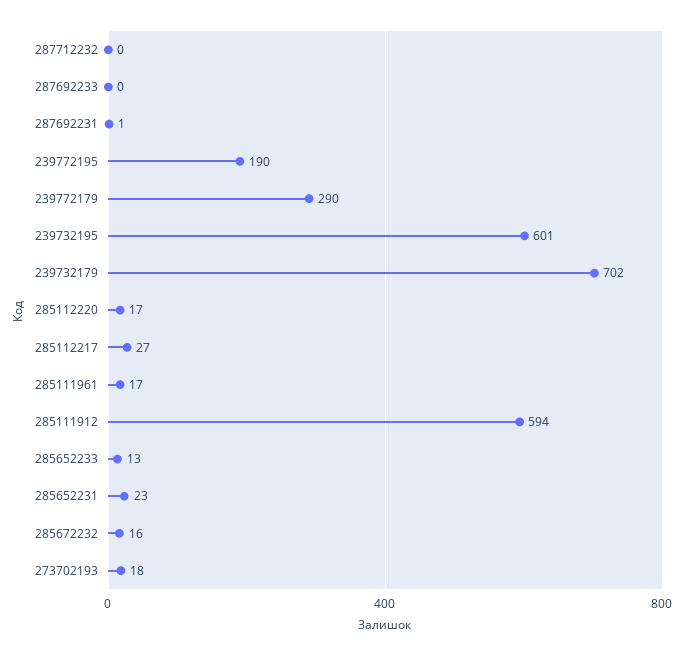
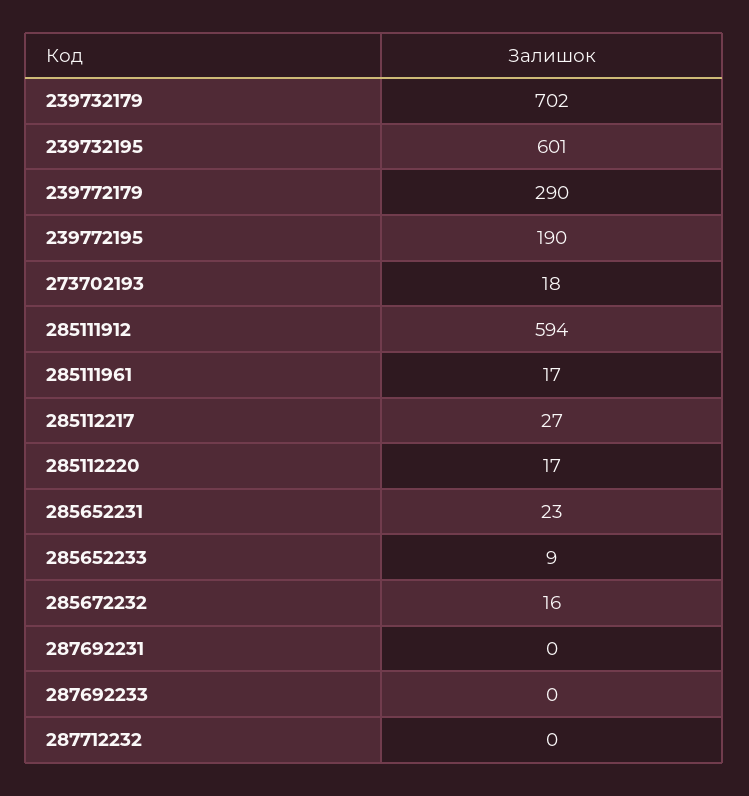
287692231: 1 -> 0
285652233: 13 -> 9

